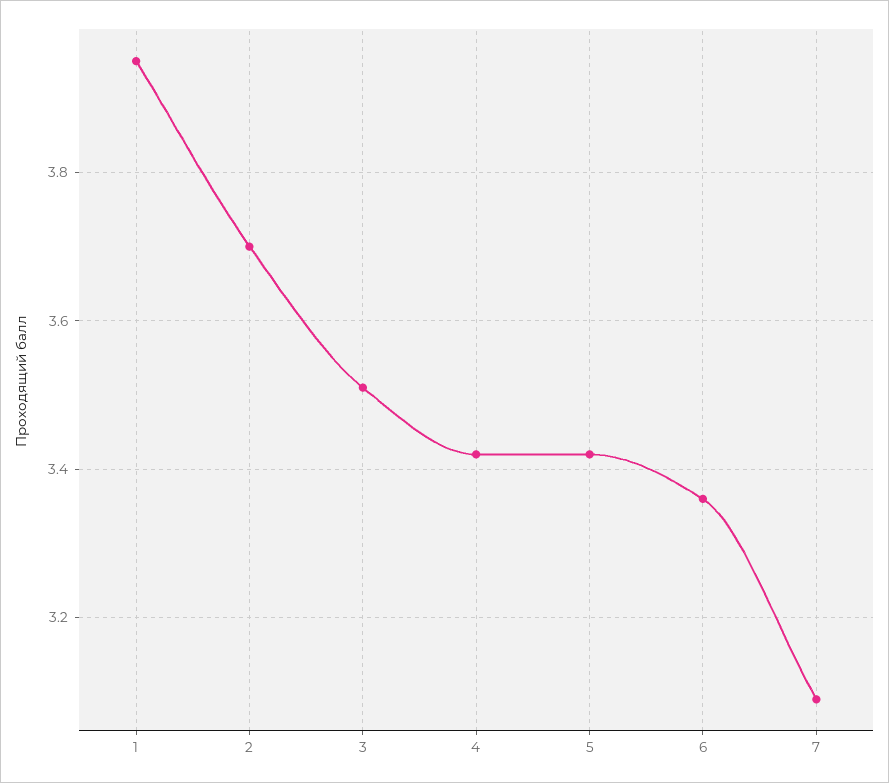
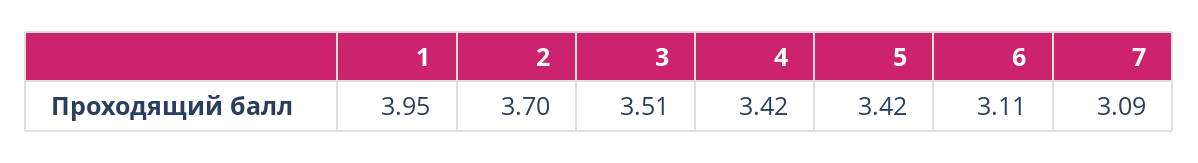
6: 3.35 -> 3.11

